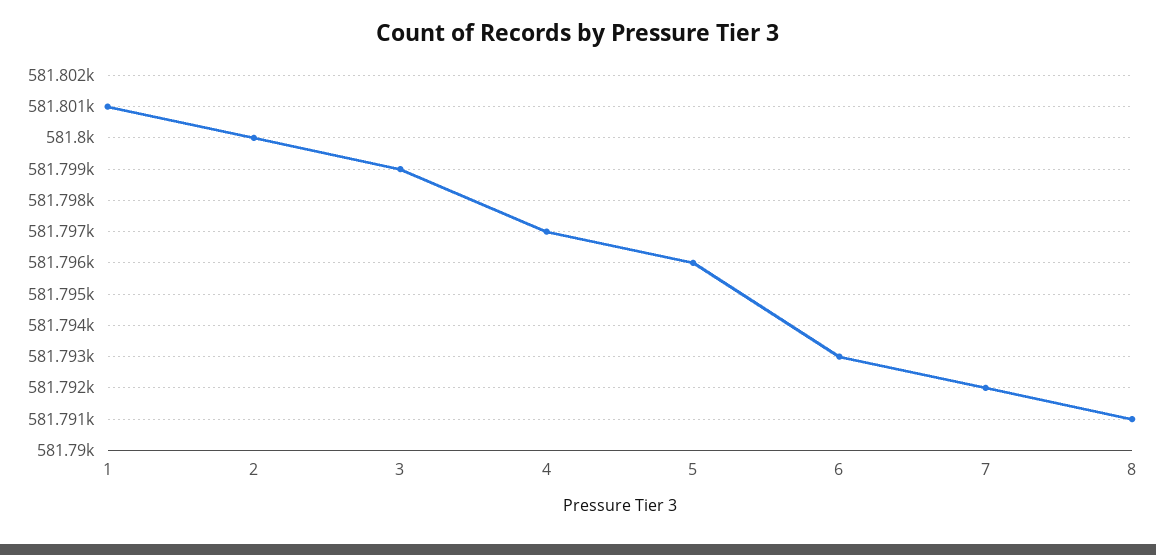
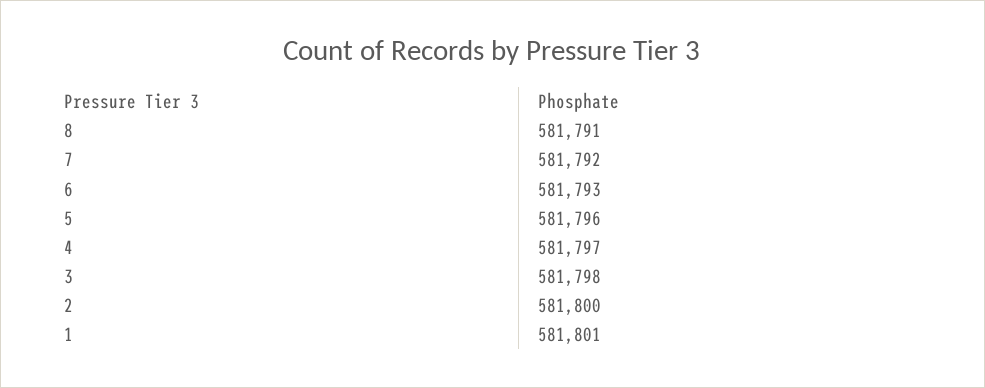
3: 581799 -> 581798

